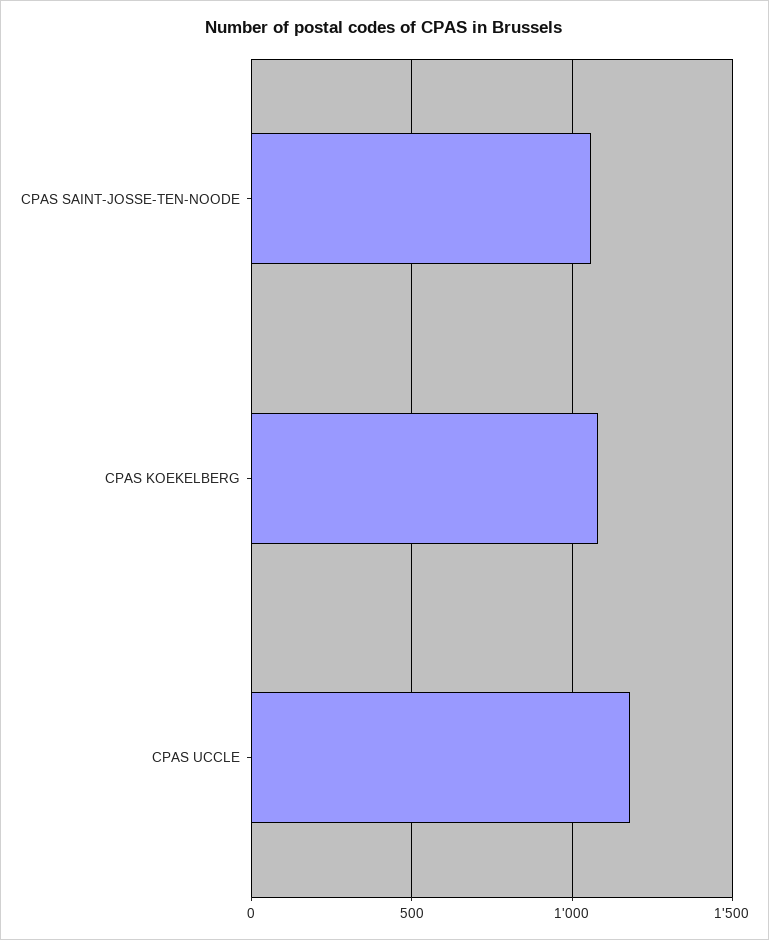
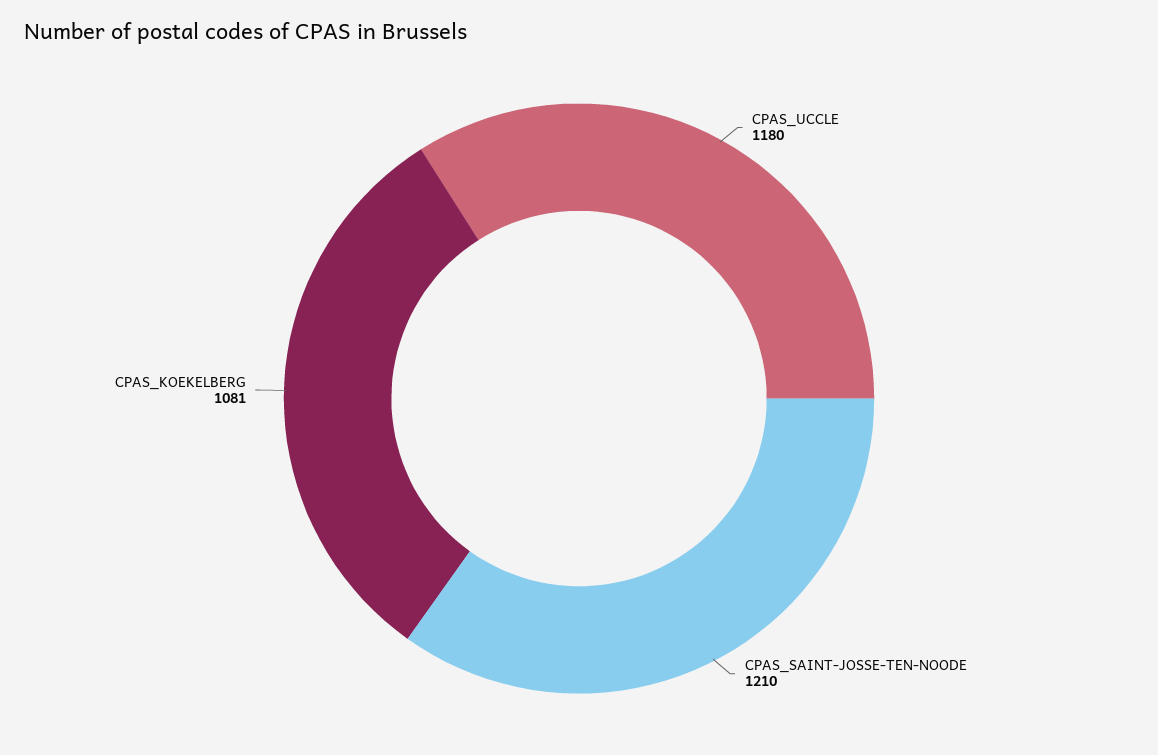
CPAS SAINT-JOSSE-TEN-NOODE: 1050 -> 1210

